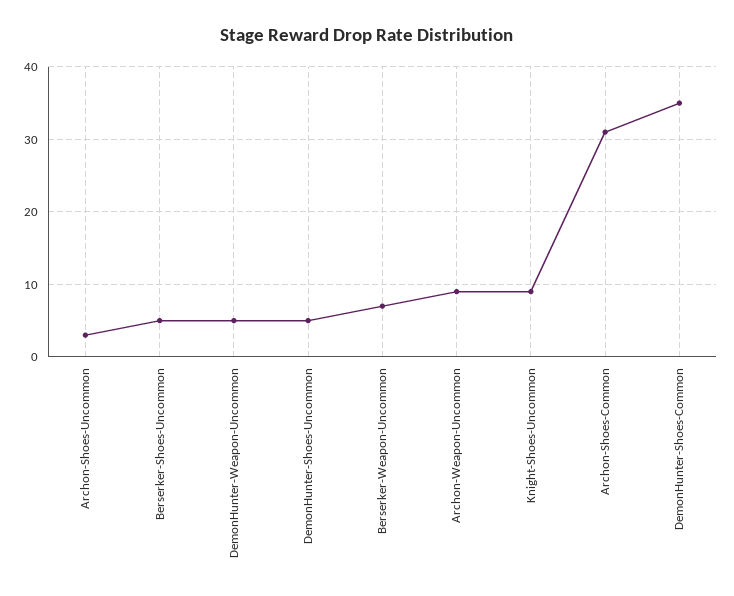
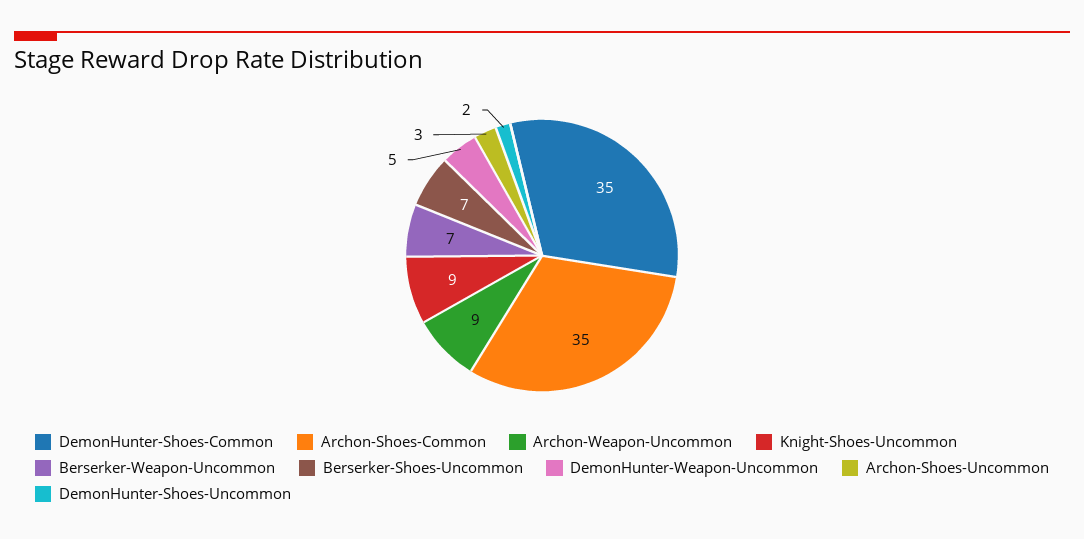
Berserker-Shoes-Uncommon: 5 -> 7
DemonHunter-Shoes-Uncommon: 5 -> 2
Archon-Shoes-Common: 31 -> 35

